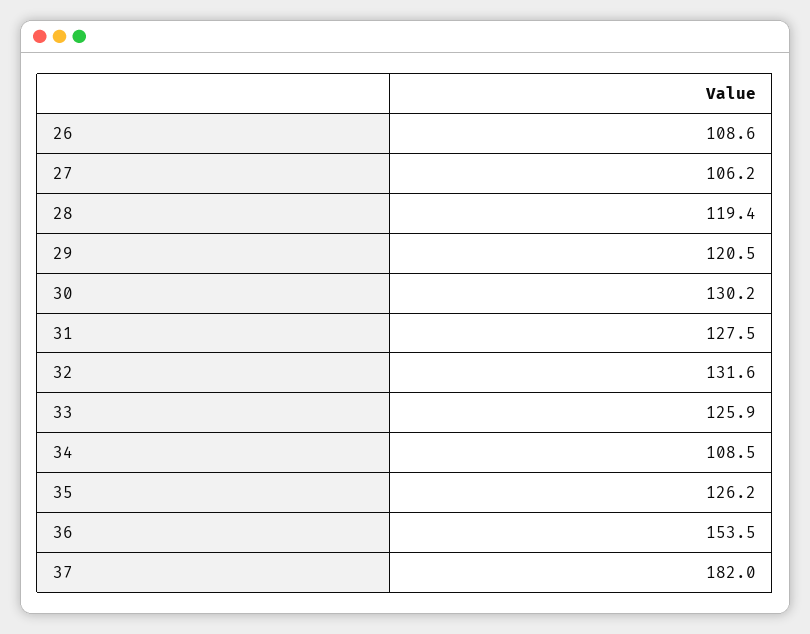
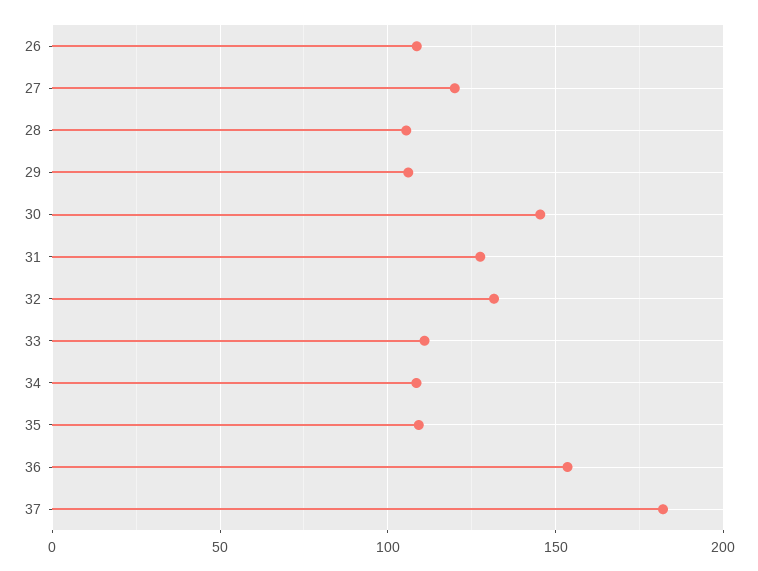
27: 106.2 -> 120
28: 119.4 -> 105
29: 120.5 -> 105
30: 130.2 -> 145
33: 125.9 -> 110
35: 126.2 -> 110

